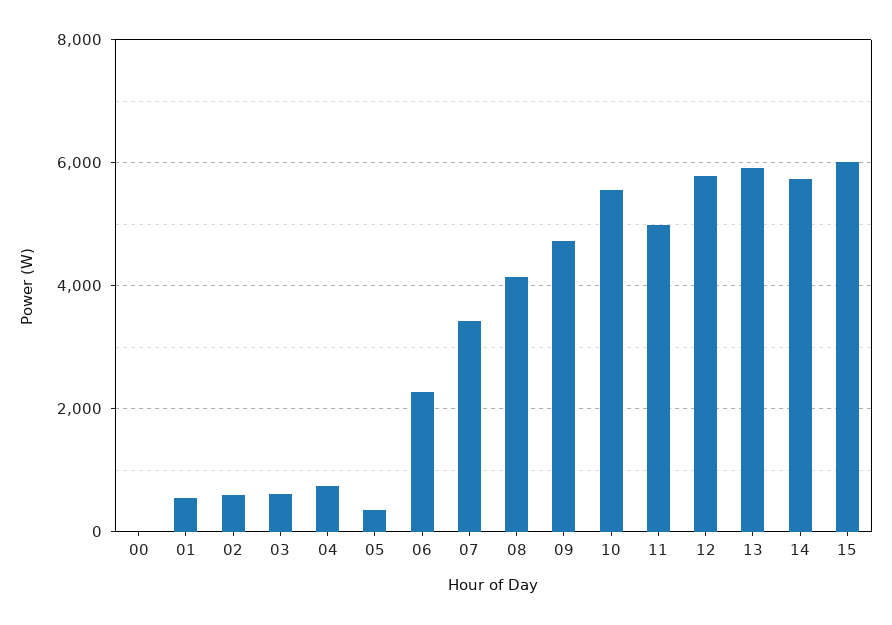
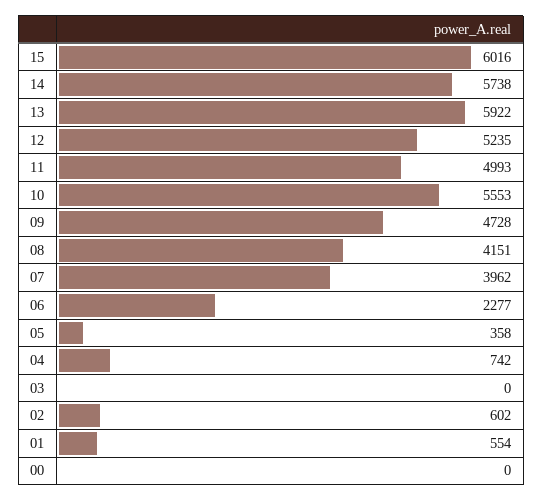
03: 600 -> 0
07: 3400 -> 3962
12: 5800 -> 5235

